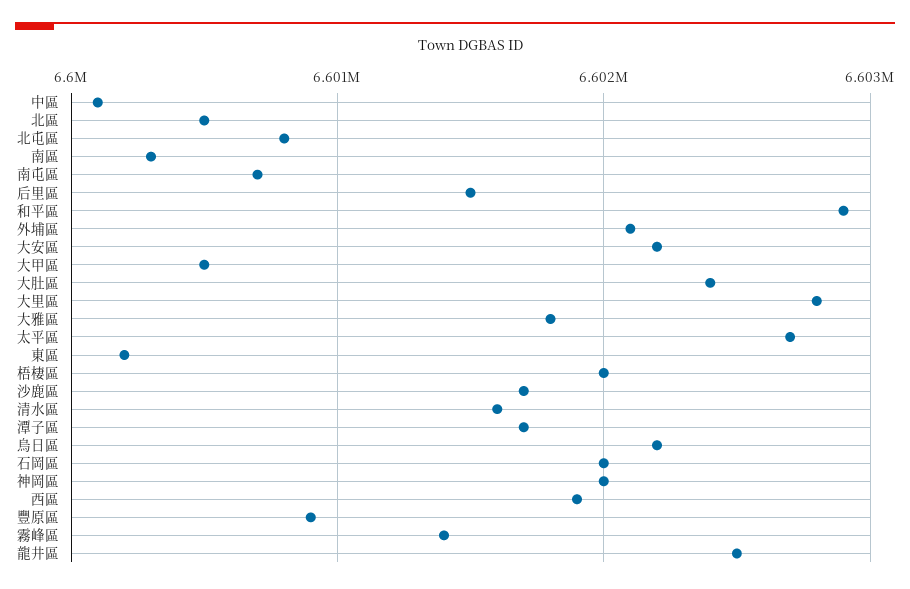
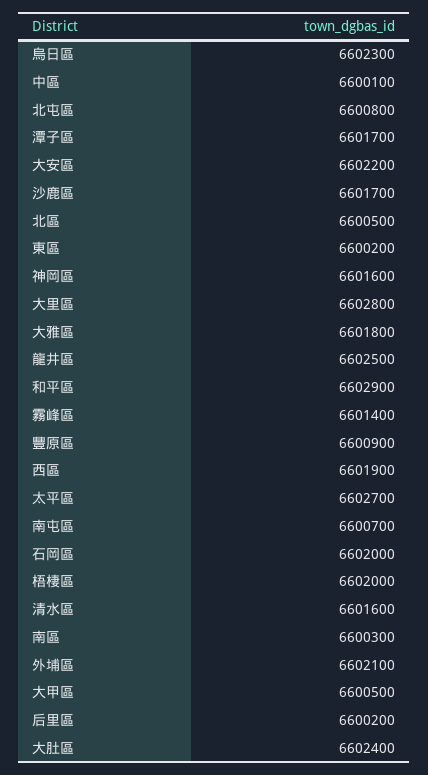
后里區: 6601500 -> 6600200
烏日區: 6602200 -> 6602300
神岡區: 6602000 -> 6601600

